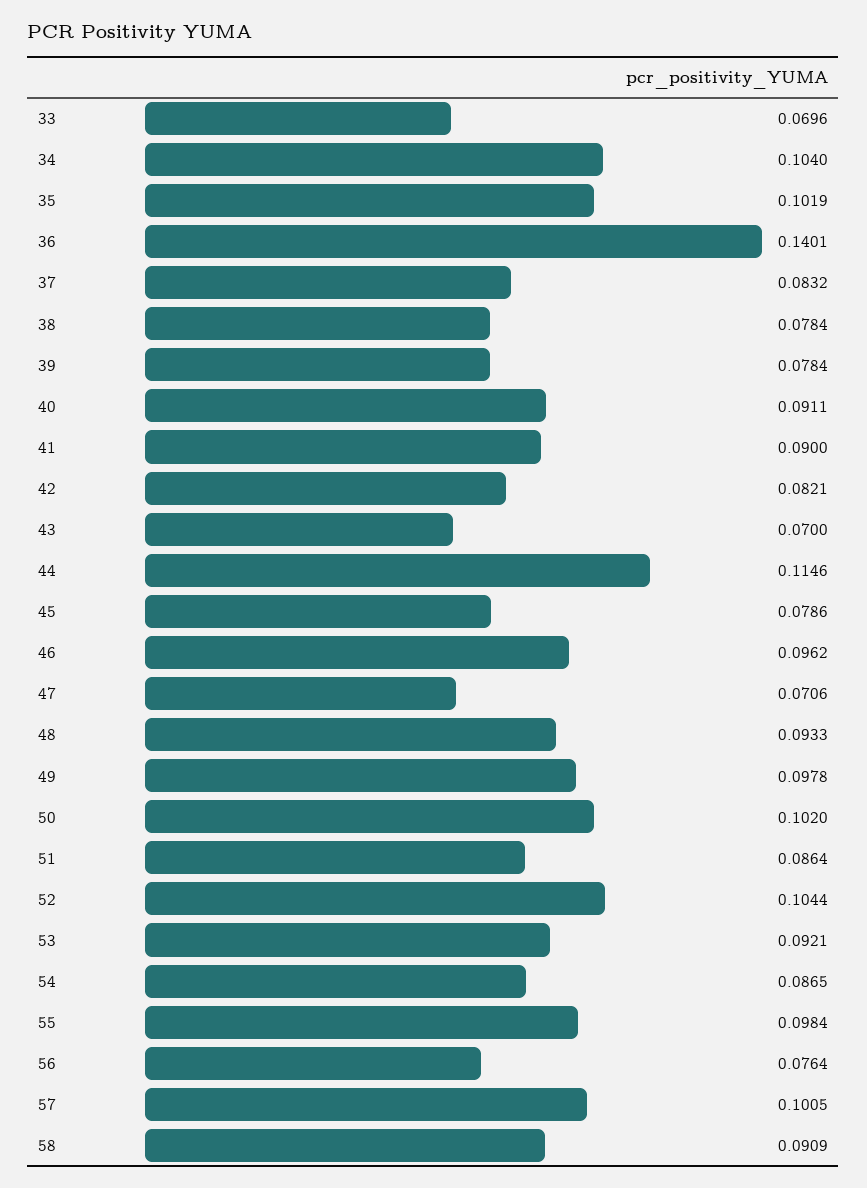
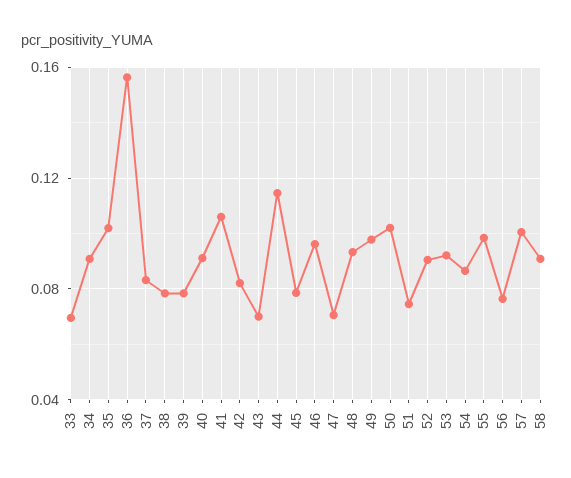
34: 0.104 -> 0.09
36: 0.1401 -> 0.155
41: 0.09 -> 0.105
51: 0.0864 -> 0.075
52: 0.1044 -> 0.09

